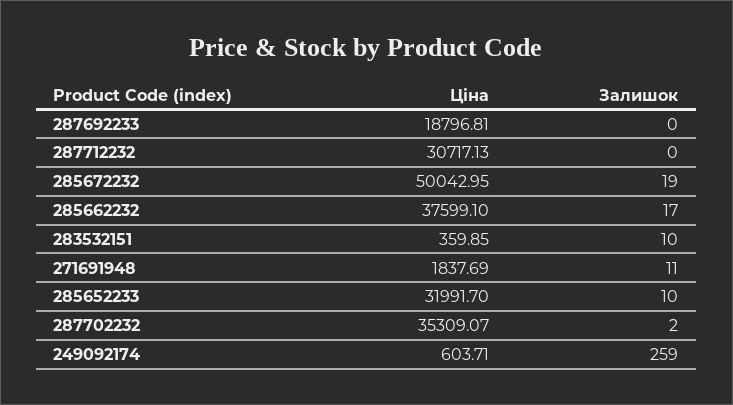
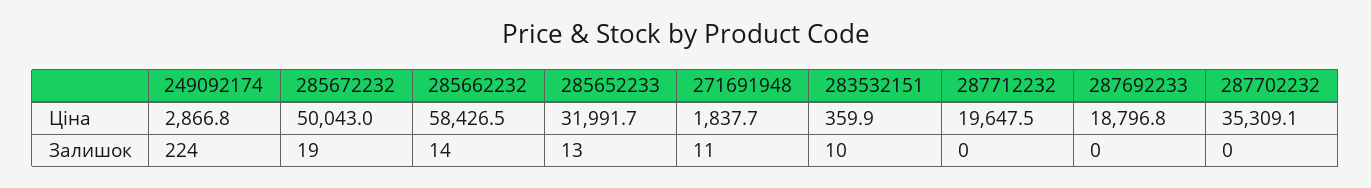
Ціна, 287712232: 30717.13 -> 19647.5
Ціна, 285662232: 37599.1 -> 58426.5
Залишок, 285662232: 17 -> 14
Залишок, 285652233: 10 -> 13
Залишок, 287702232: 2 -> 0
Ціна, 249092174: 603.71 -> 2866.8
Залишок, 249092174: 259 -> 224

